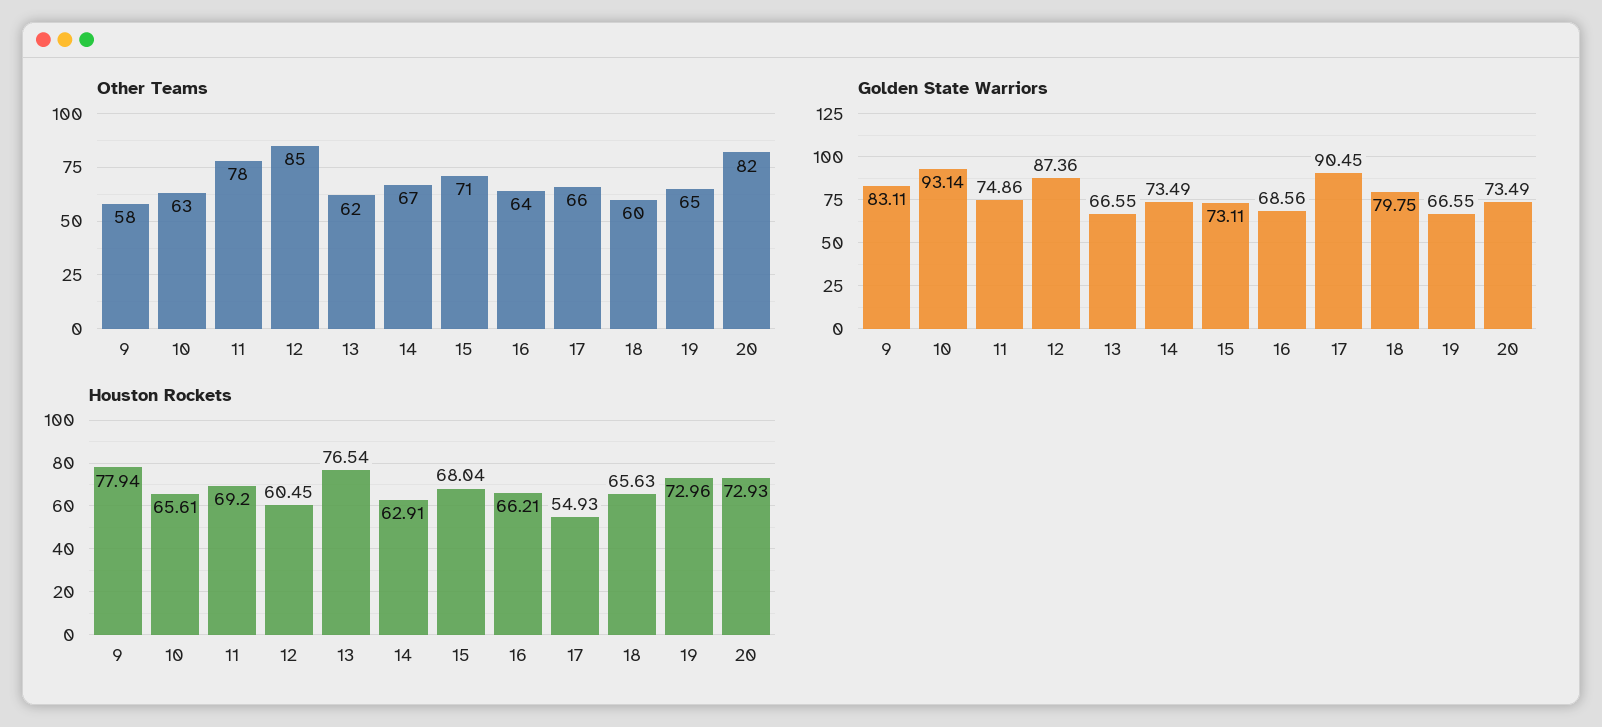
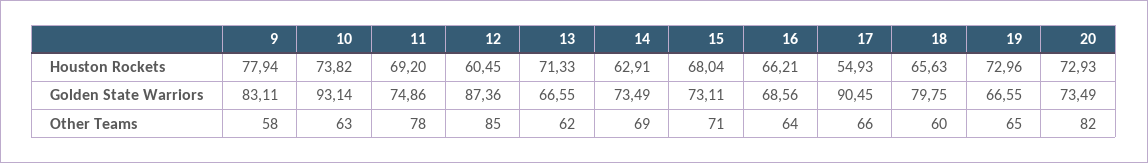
Other Teams, 14: 67 -> 69
Houston Rockets, 10: 65.61 -> 73.82
Houston Rockets, 13: 76.54 -> 71.33

